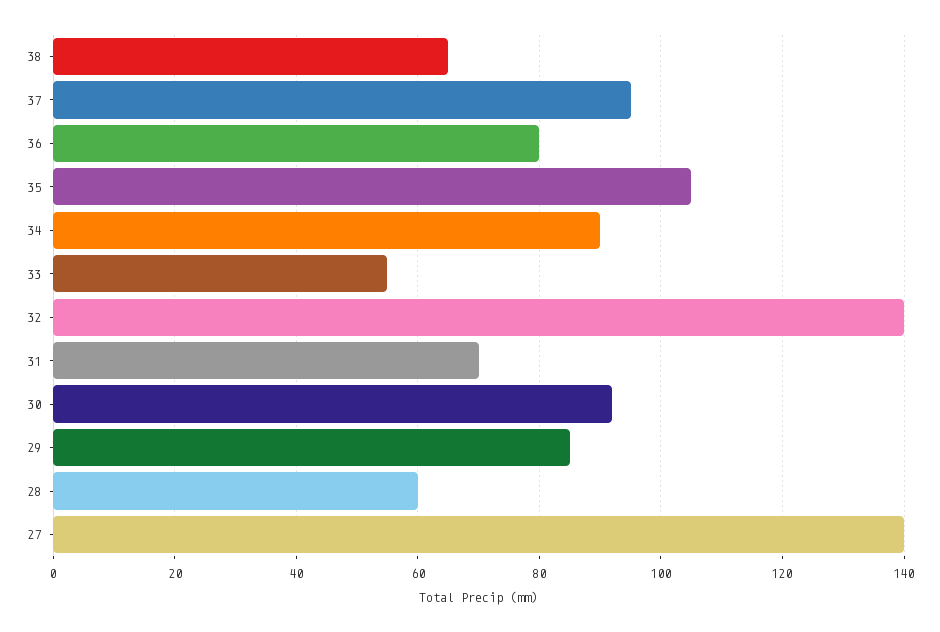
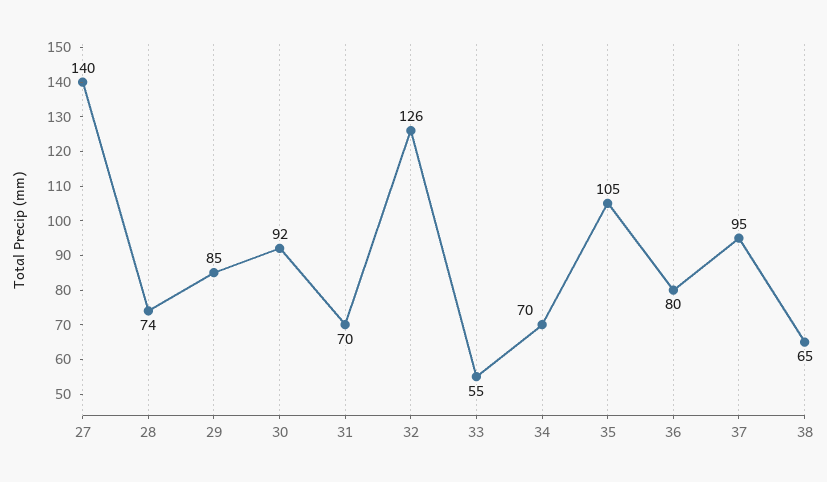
34: 90 -> 70
32: 140 -> 126
28: 60 -> 74

